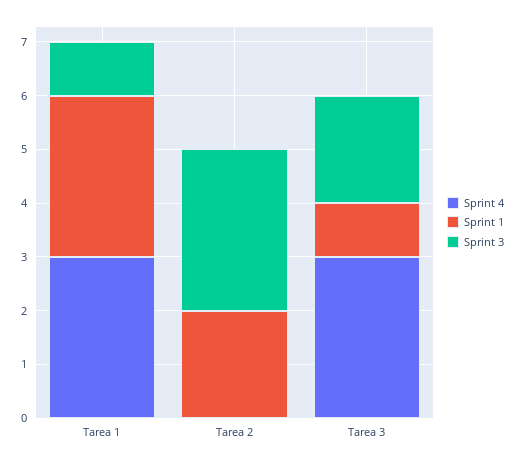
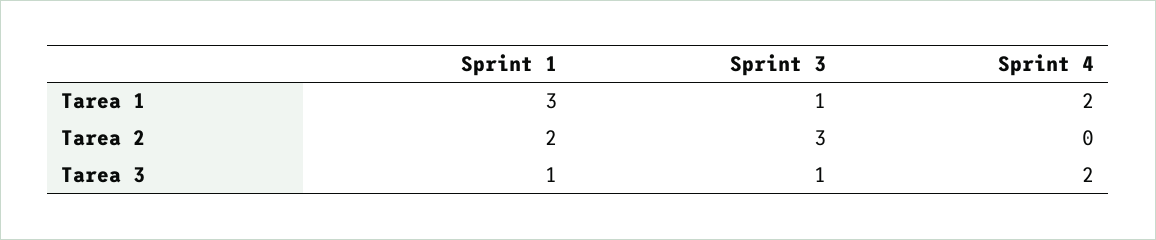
Sprint 4, Tarea 1: 3 -> 2
Sprint 4, Tarea 3: 3 -> 2
Sprint 3, Tarea 3: 2 -> 1

